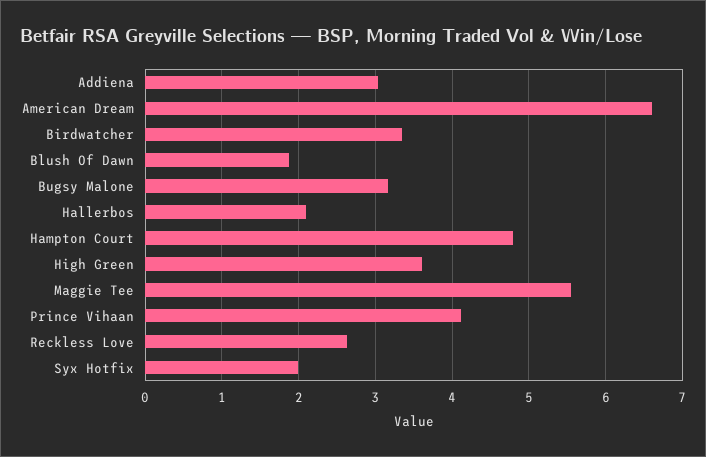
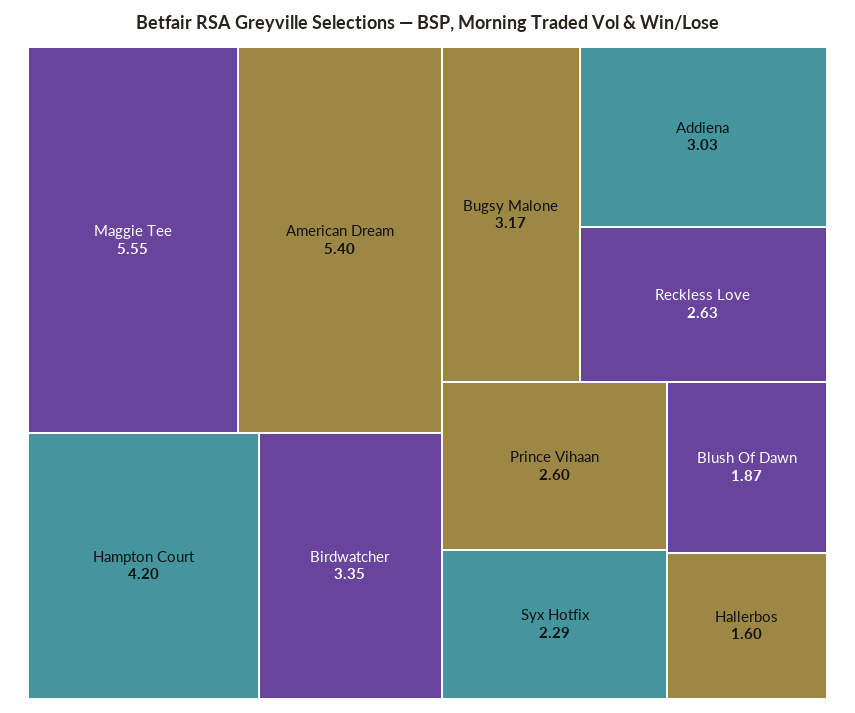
American Dream: 6.6 -> 5.4
Hallerbos: 2.1 -> 1.6
Hampton Court: 4.8 -> 4.2
High Green: 3.6 -> none
Prince Vihaan: 4.1 -> 2.6
Syx Hotfix: 2 -> 2.29

